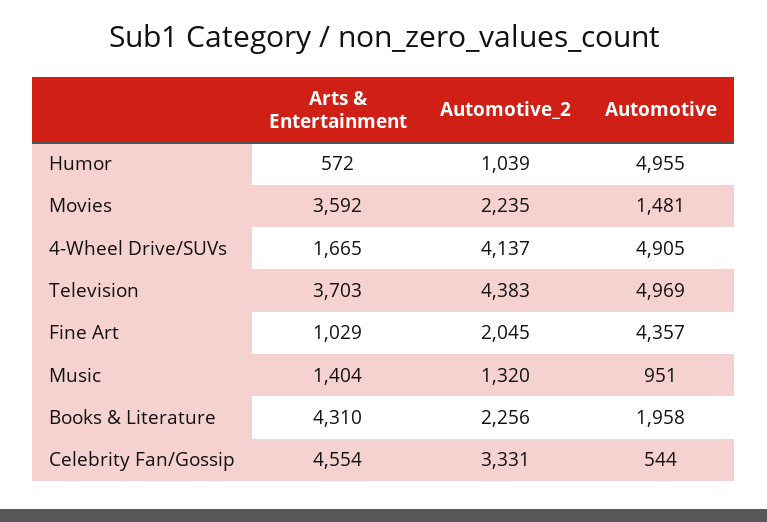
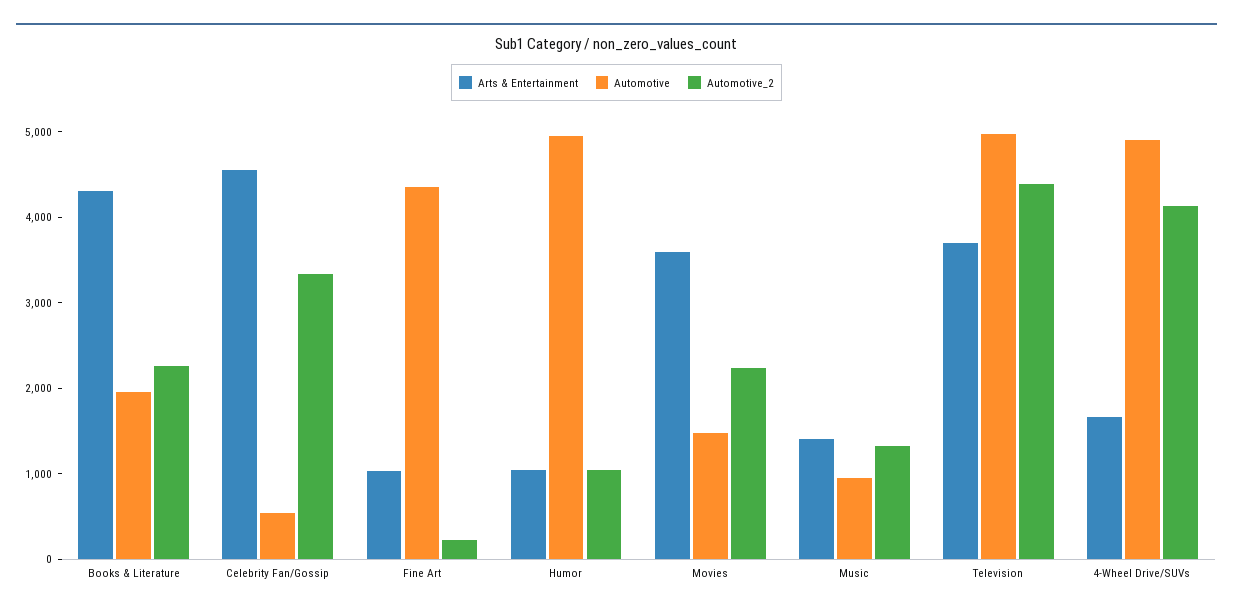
Arts & Entertainment, Humor: 572 -> 1000
Automotive_2, Fine Art: 2045 -> 200

